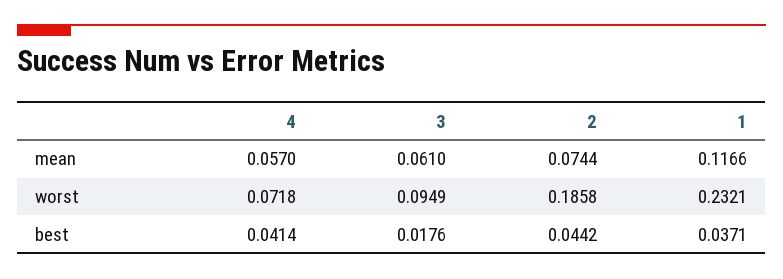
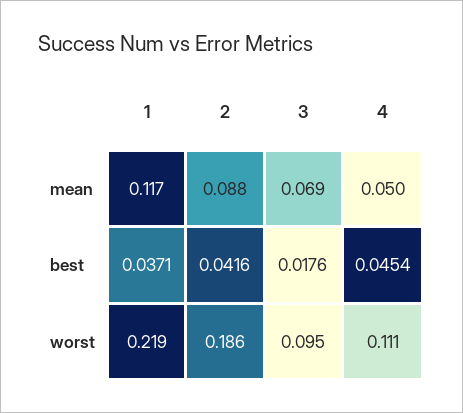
4, mean: 0.057 -> 0.05
3, mean: 0.061 -> 0.069
2, mean: 0.0744 -> 0.088
4, worst: 0.0718 -> 0.111
1, worst: 0.2321 -> 0.219
4, best: 0.0414 -> 0.0454
2, best: 0.0442 -> 0.0416

